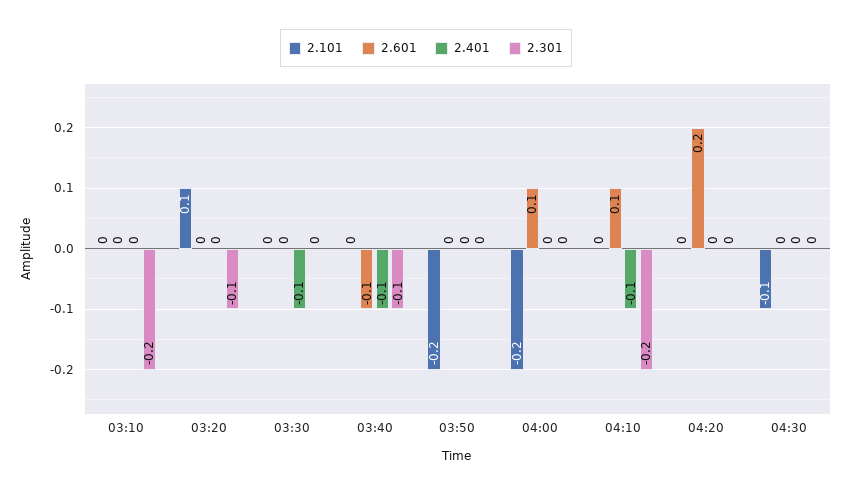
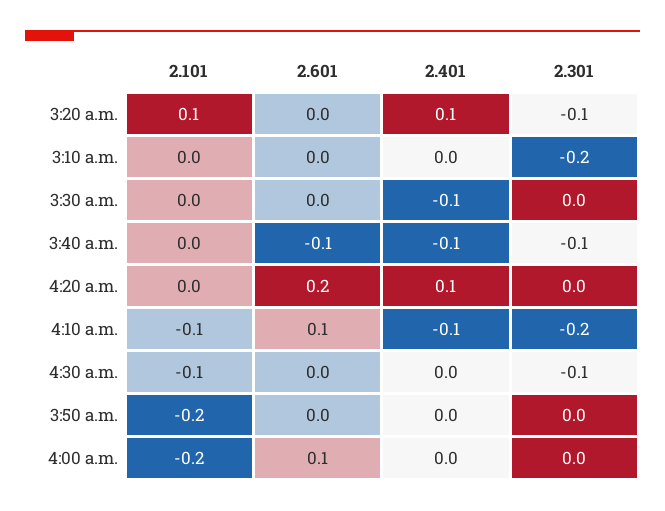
2.401, 03:20: 0 -> 0.1
2.101, 04:10: 0 -> -0.1
2.401, 04:20: 0 -> 0.1
2.301, 04:30: 0 -> -0.1

